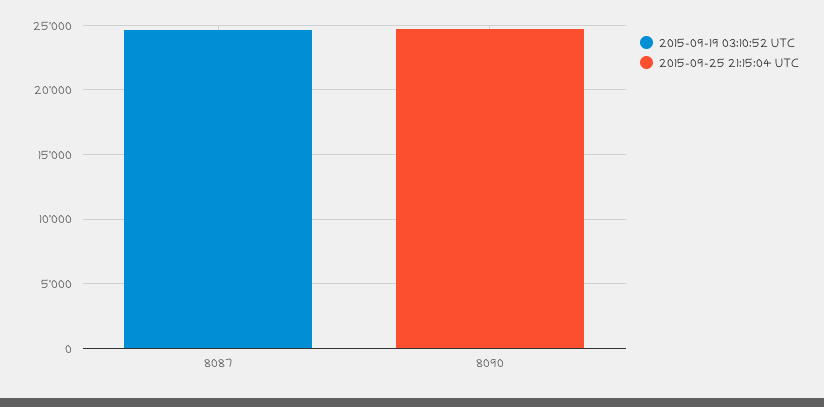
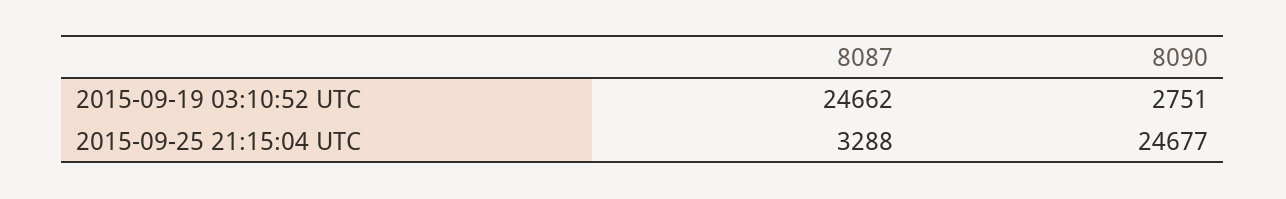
2015-09-25 21:15:04 UTC, 8087: 0 -> 3288
2015-09-19 03:10:52 UTC, 8090: 0 -> 2751

